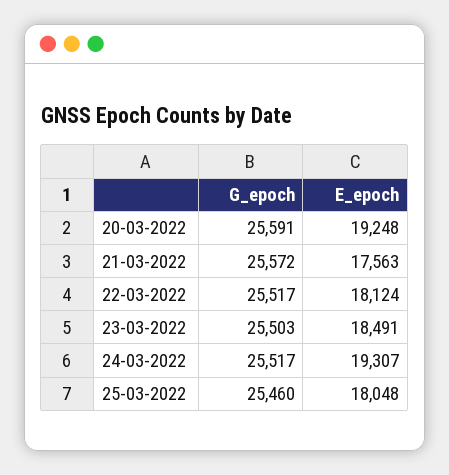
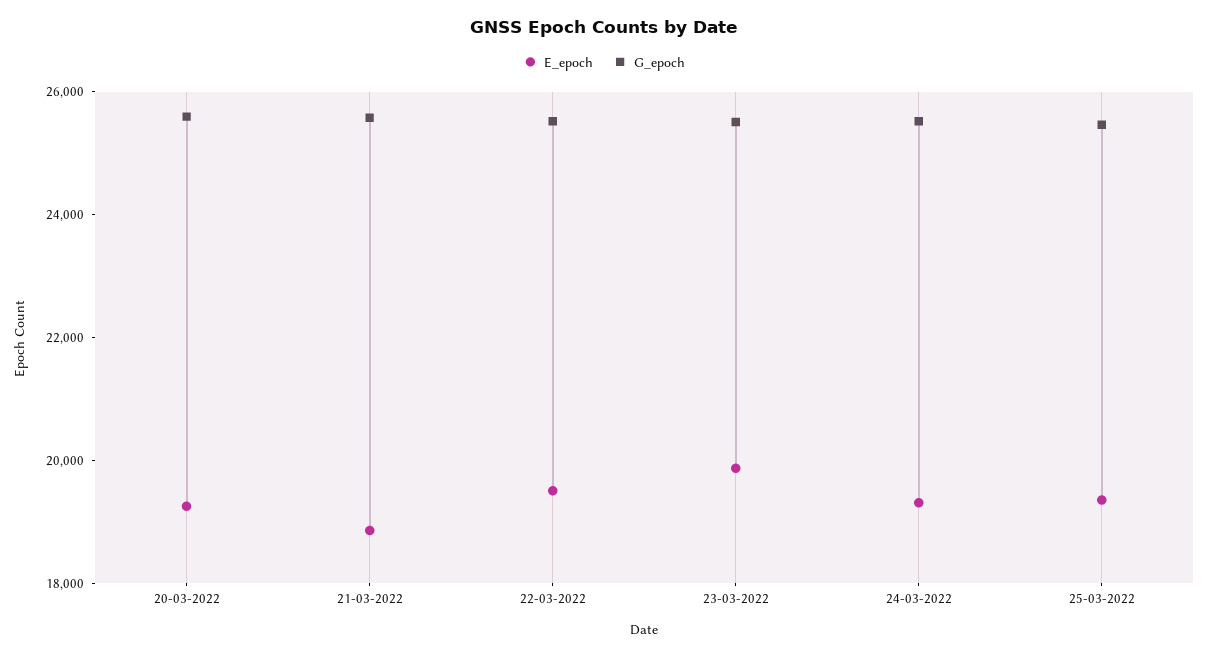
E_epoch, 21-03-2022: 17563 -> 19000
E_epoch, 22-03-2022: 18124 -> 19500
E_epoch, 23-03-2022: 18491 -> 20000
E_epoch, 25-03-2022: 18048 -> 19500

